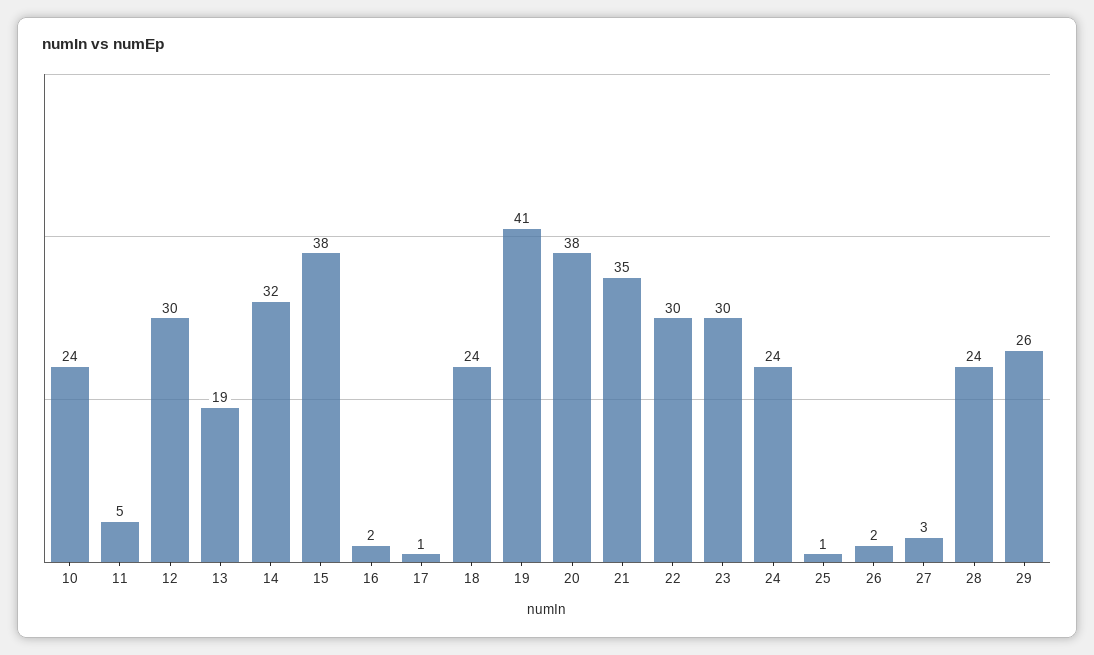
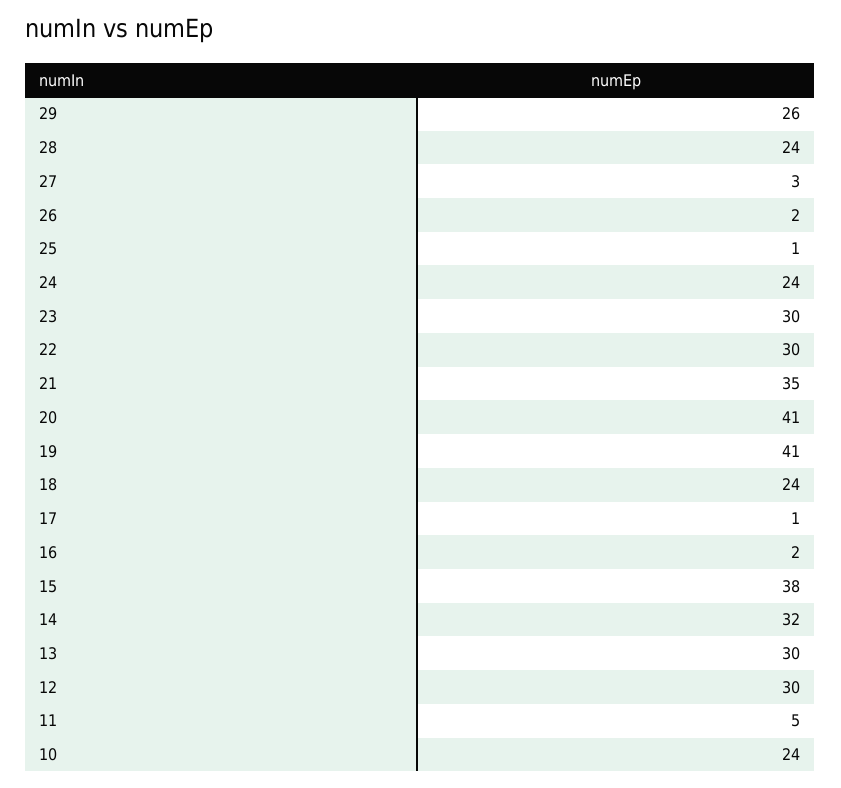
13: 19 -> 30
20: 38 -> 41

